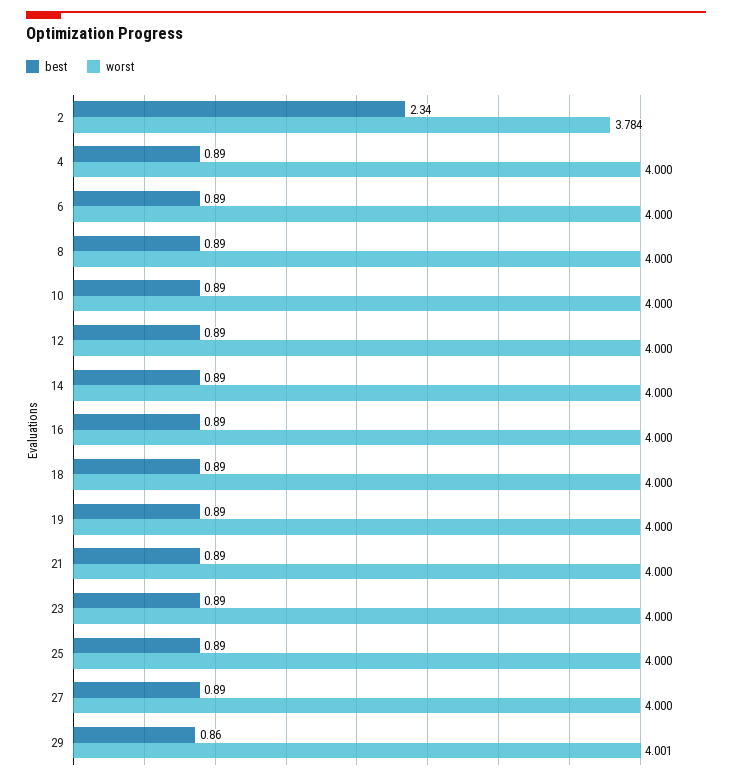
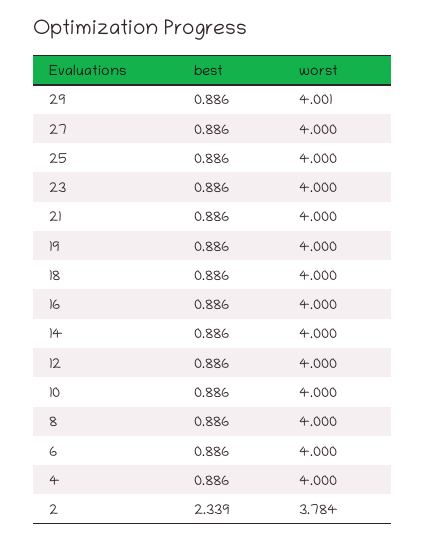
best, 29: 0.86 -> 0.886

